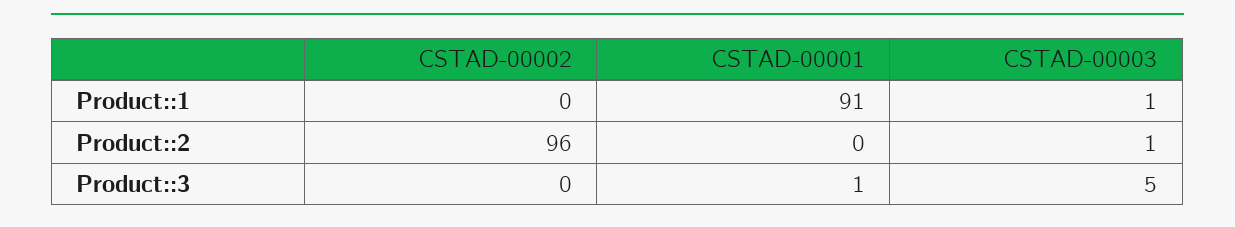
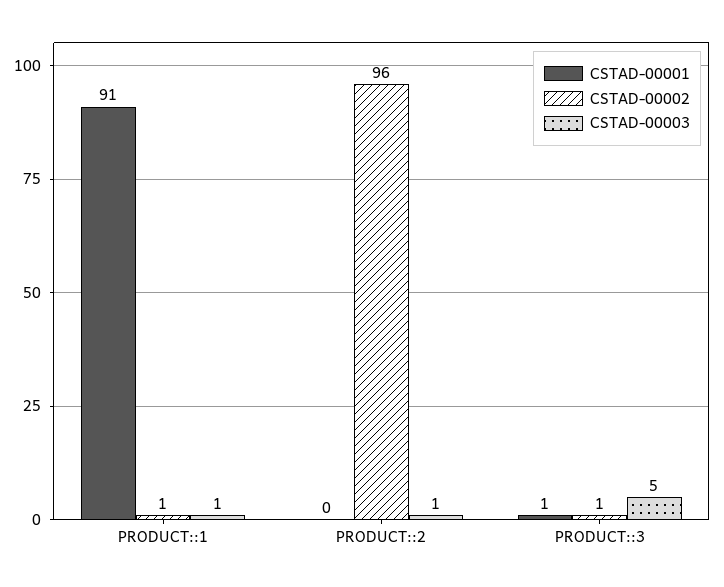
CSTAD-00002, Product::1: 0 -> 1
CSTAD-00002, Product::3: 0 -> 1

